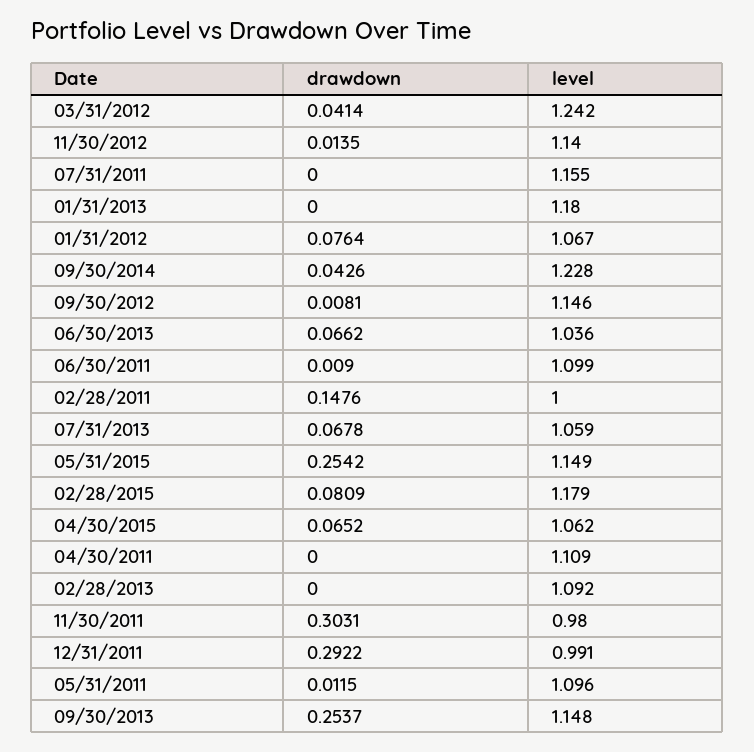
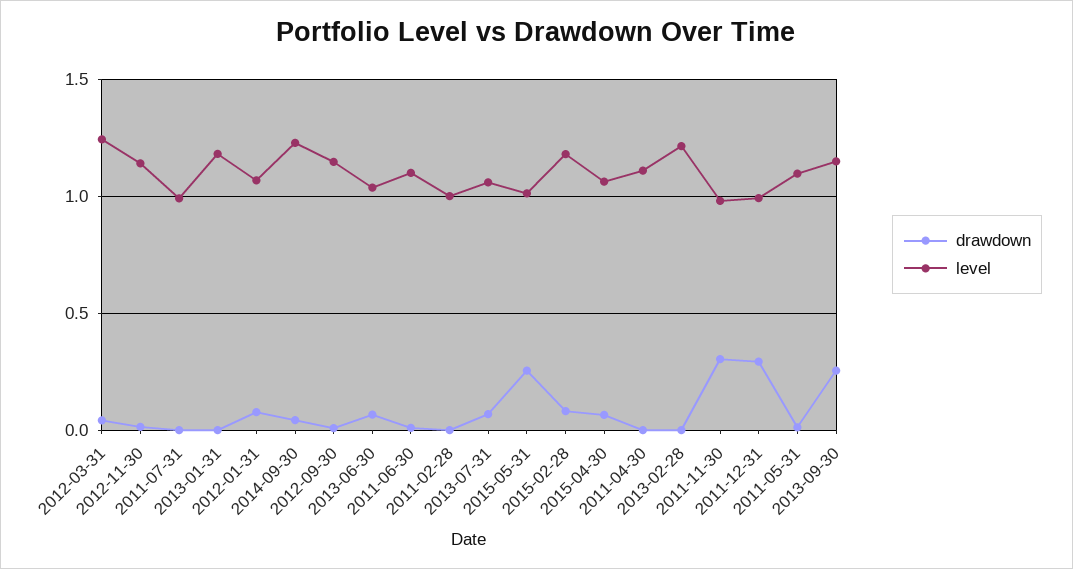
level, 07/31/2011: 1.155 -> 1
drawdown, 02/28/2011: 0.1476 -> 0
level, 05/31/2015: 1.149 -> 1
level, 02/28/2013: 1.092 -> 1.2

